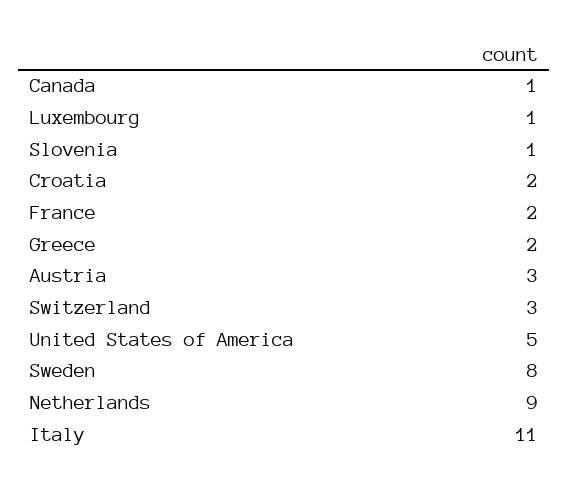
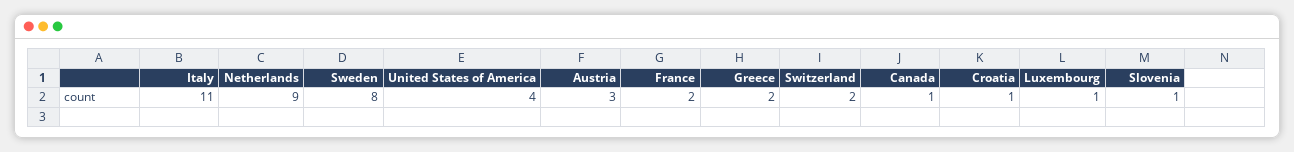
Croatia: 2 -> 1
Switzerland: 3 -> 2
United States of America: 5 -> 4

